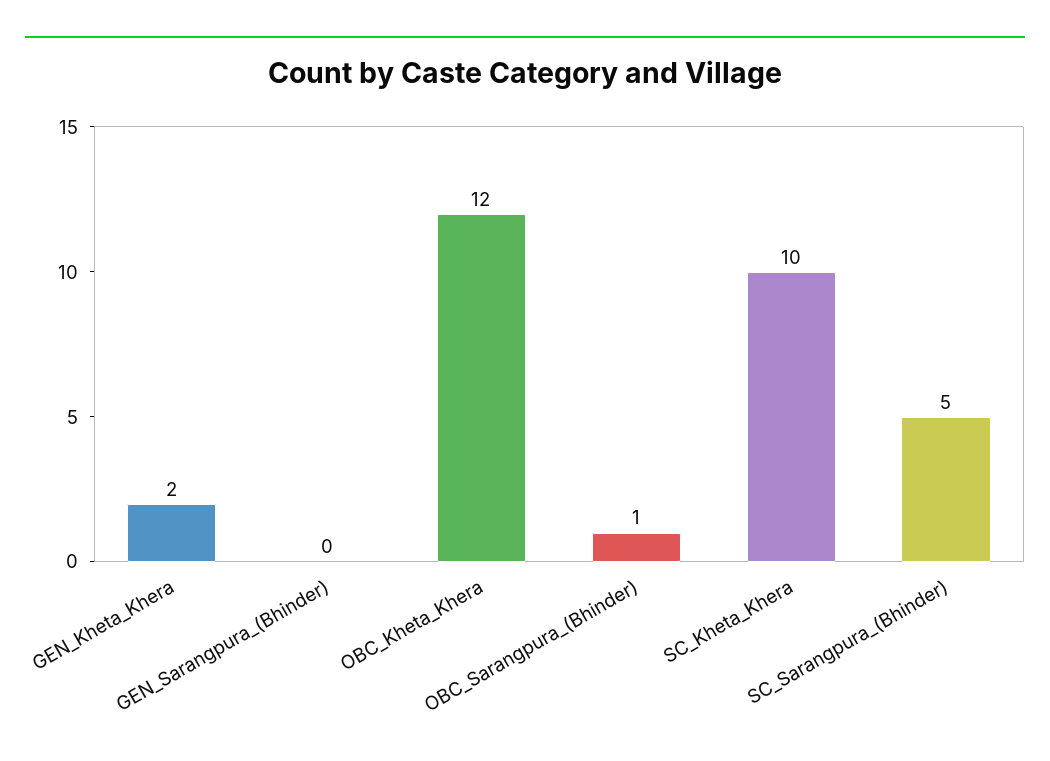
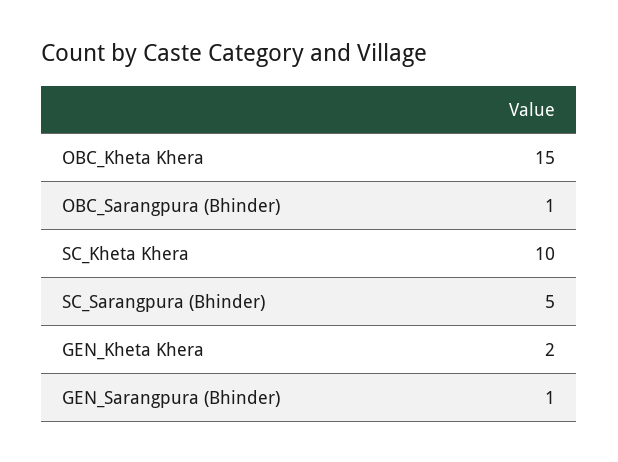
GEN_Sarangpura_(Bhinder): 0 -> 1
OBC_Kheta_Khera: 12 -> 15

